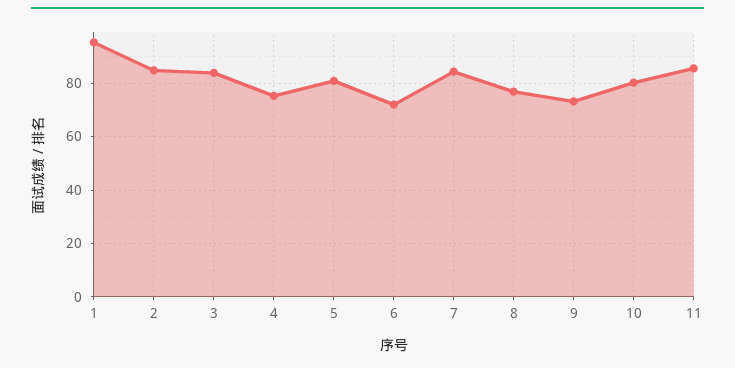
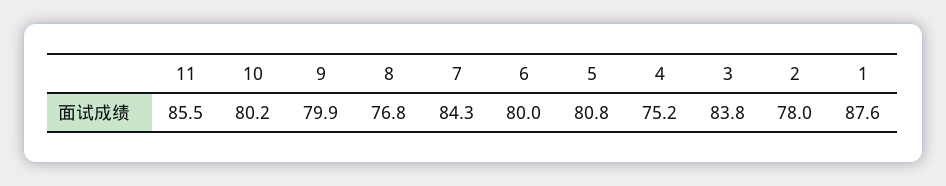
1: 95 -> 87.6
2: 85 -> 78
6: 72.5 -> 80
9: 72.5 -> 79.9

